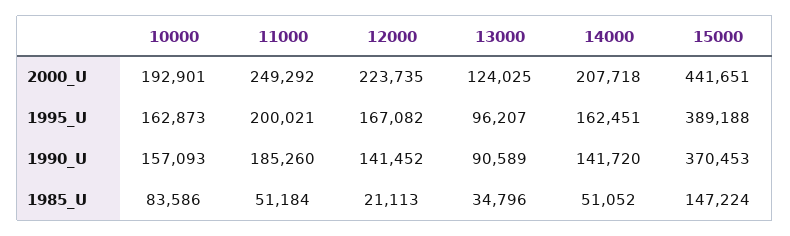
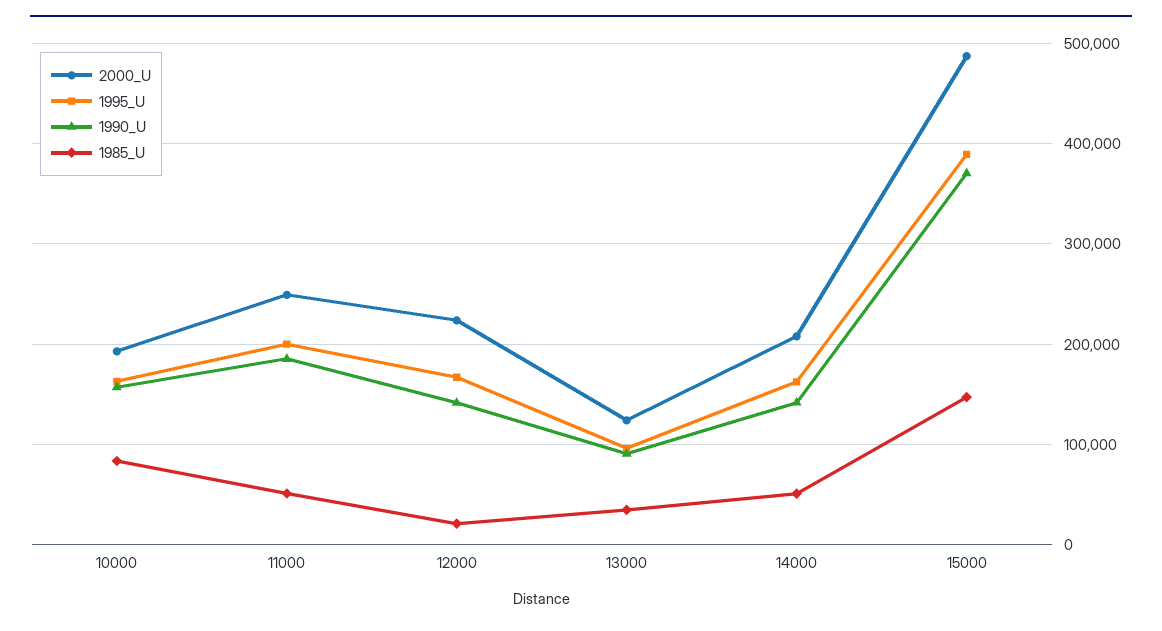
2000_U, 15000: 441651 -> 490000

